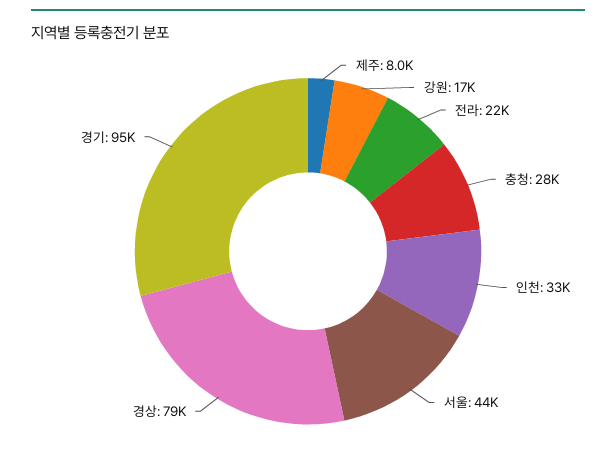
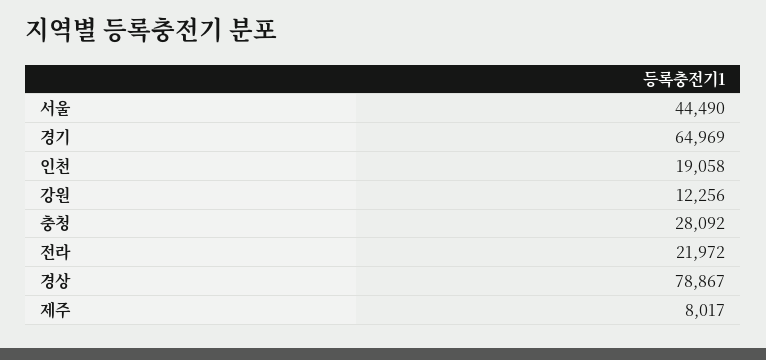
강원: 17000 -> 12256
인천: 33000 -> 19058
경기: 95000 -> 64969

